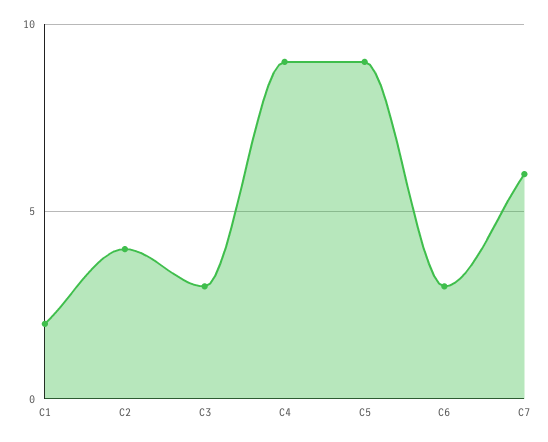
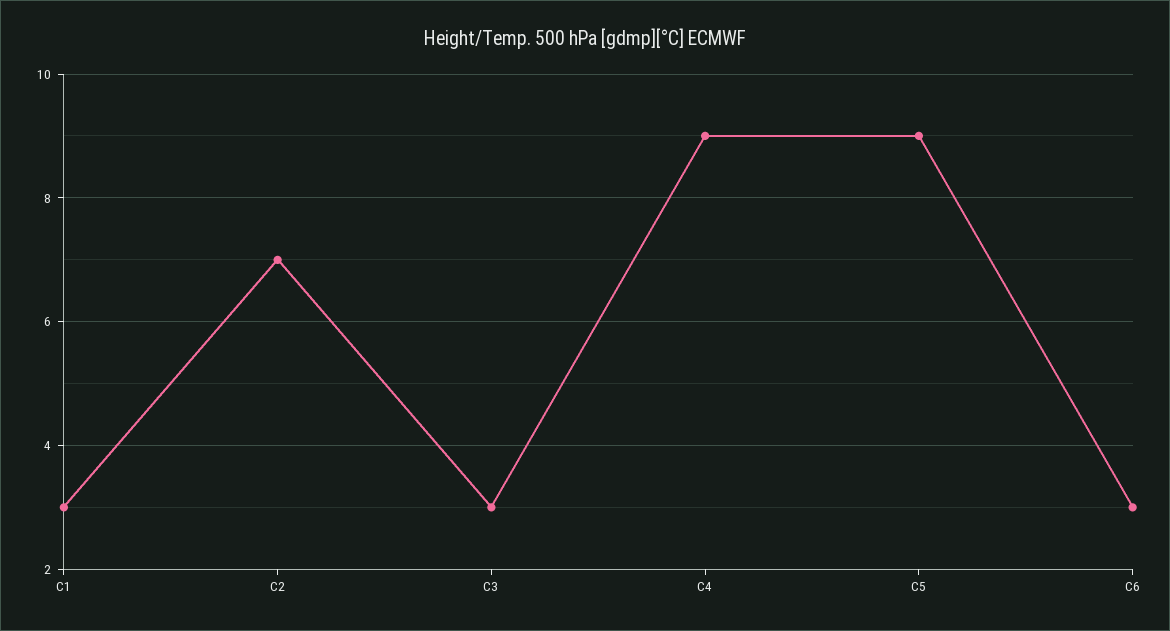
C1: 2 -> 3
C2: 4 -> 7
C7: 6 -> none

